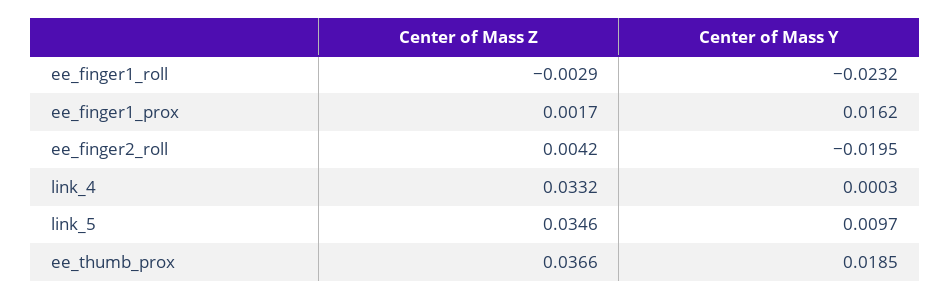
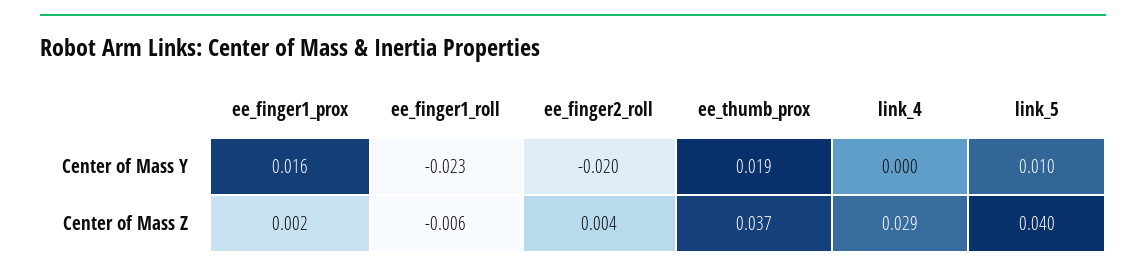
Center of Mass Z, ee_finger1_roll: -0.0029 -> -0.006
Center of Mass Z, link_4: 0.0332 -> 0.029
Center of Mass Z, link_5: 0.0346 -> 0.04

